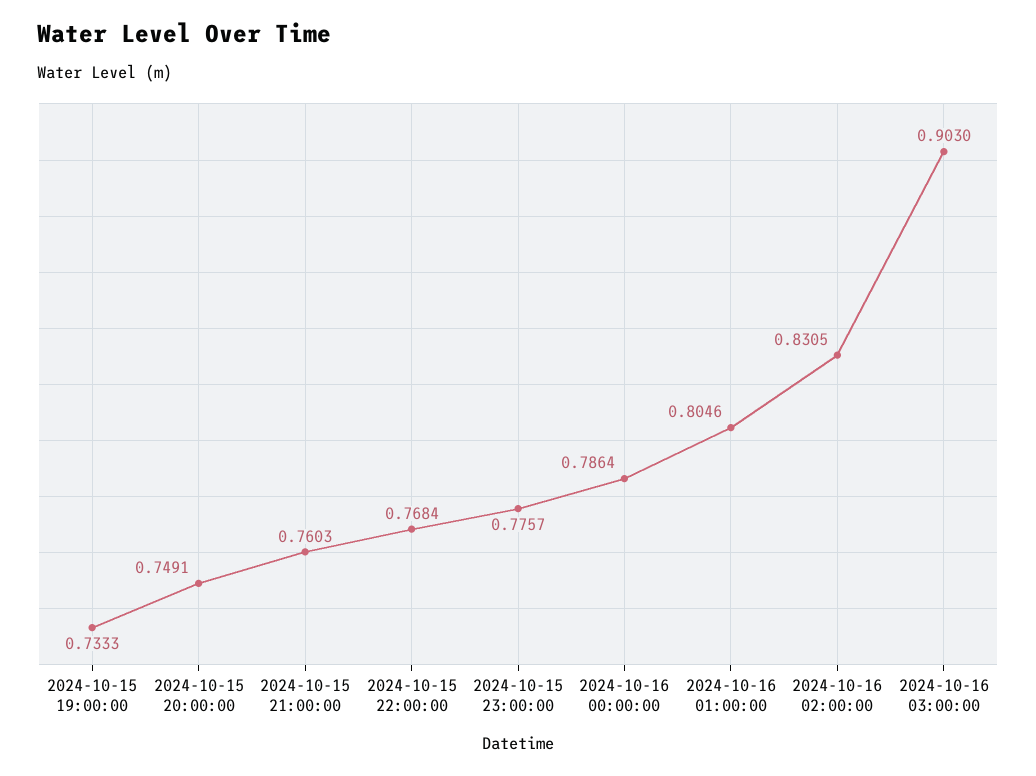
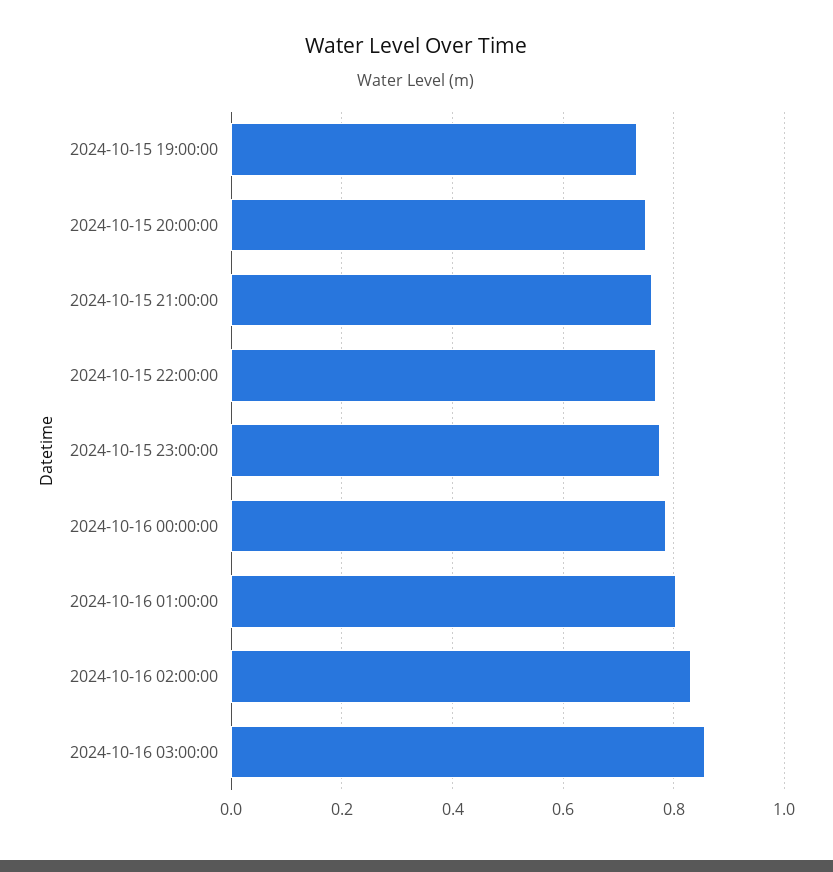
2024-10-16 03:00:00: 0.903 -> 0.86

